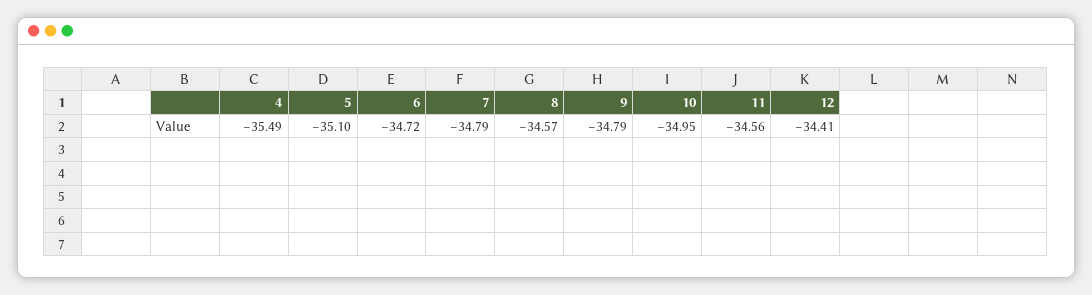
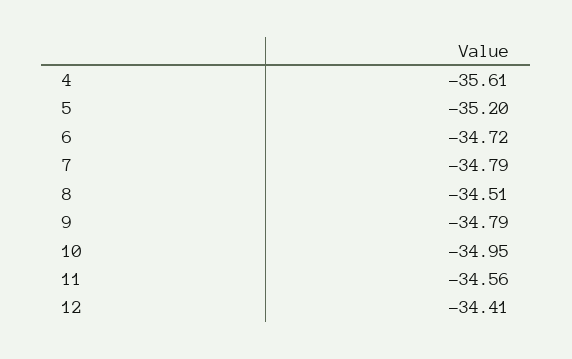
4: -35.49 -> -35.61
5: -35.1 -> -35.2
8: -34.57 -> -34.51

